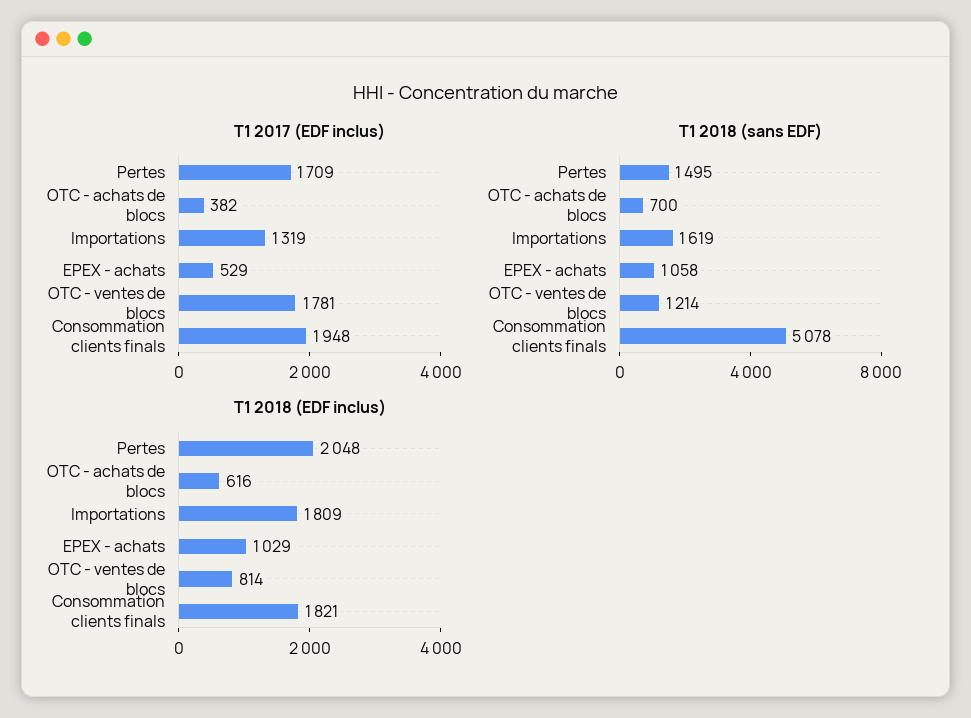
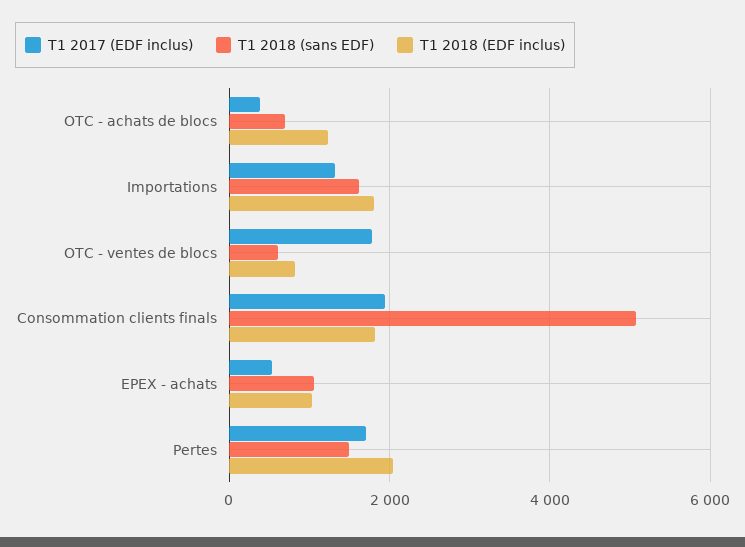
T1 2018 (sans EDF), OTC - ventes de blocs: 1214 -> 600
T1 2018 (EDF inclus), OTC - achats de blocs: 616 -> 1200

